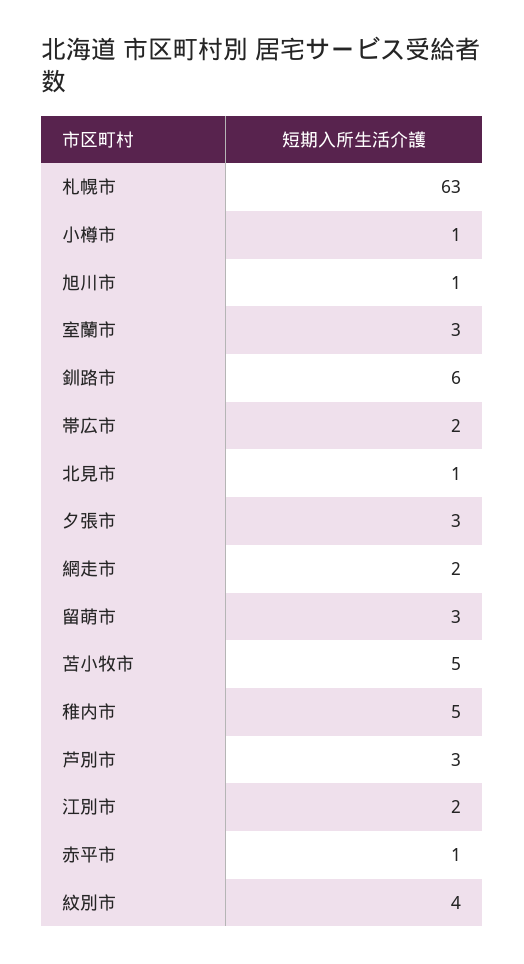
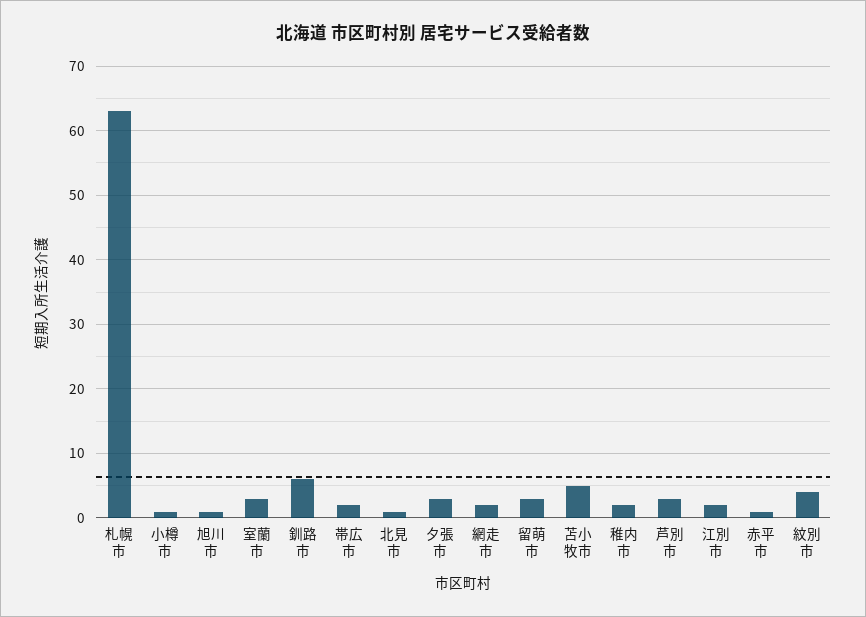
稚内市: 5 -> 2

